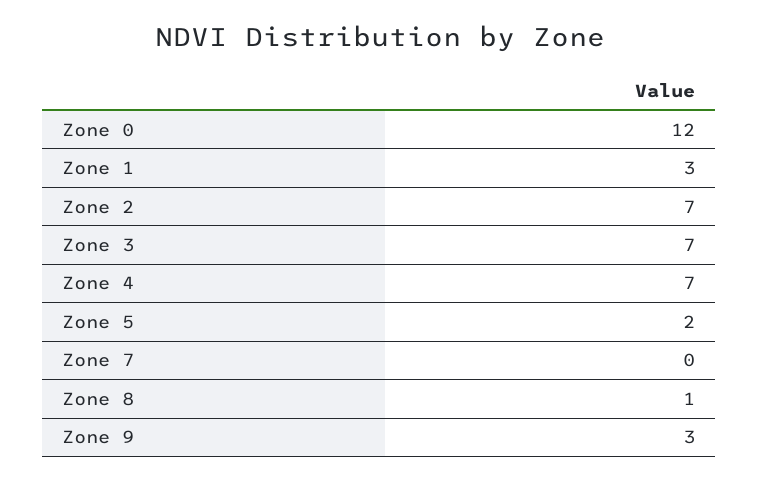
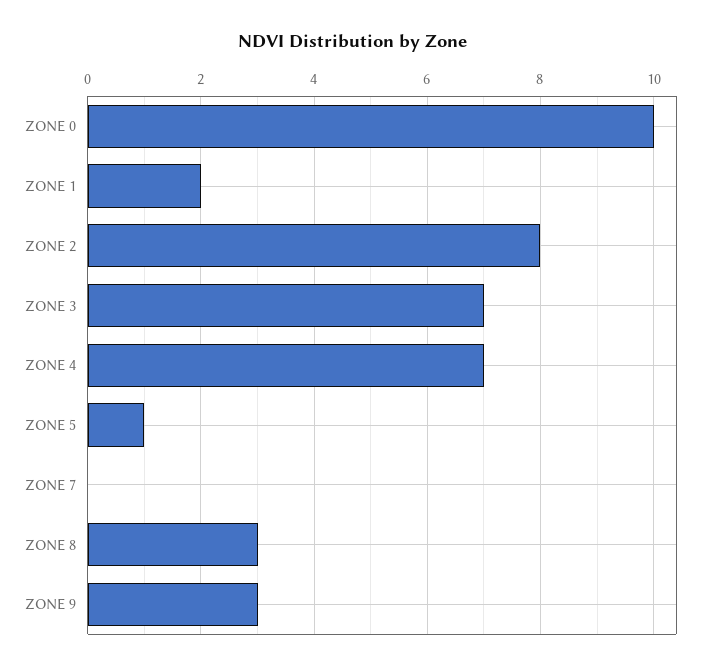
Zone 0: 12 -> 10
Zone 1: 3 -> 2
Zone 2: 7 -> 8
Zone 5: 2 -> 1
Zone 8: 1 -> 3

